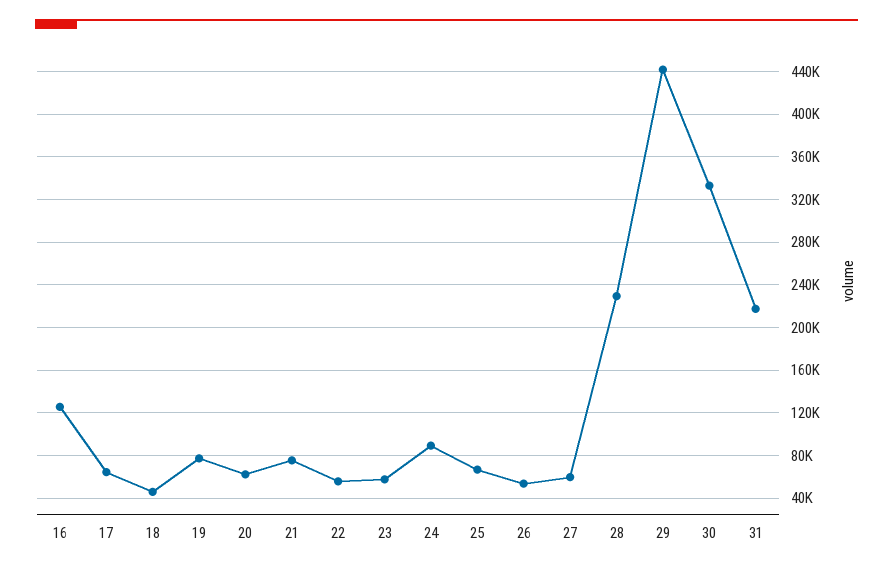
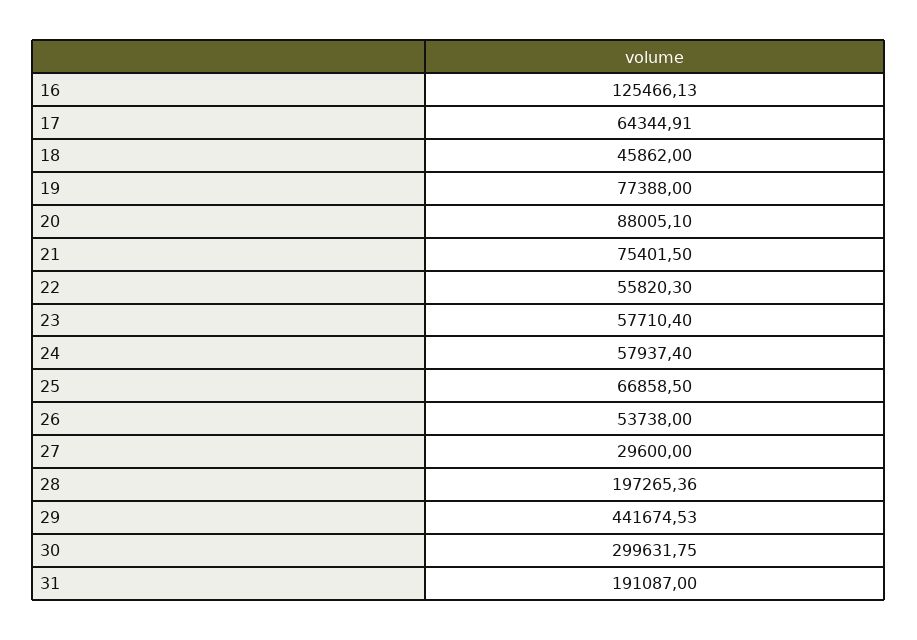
20: 60000 -> 88005.1
24: 90000 -> 57937.4
27: 60000 -> 29600
28: 230000 -> 197265.36
30: 330000 -> 299631.75
31: 220000 -> 191087

